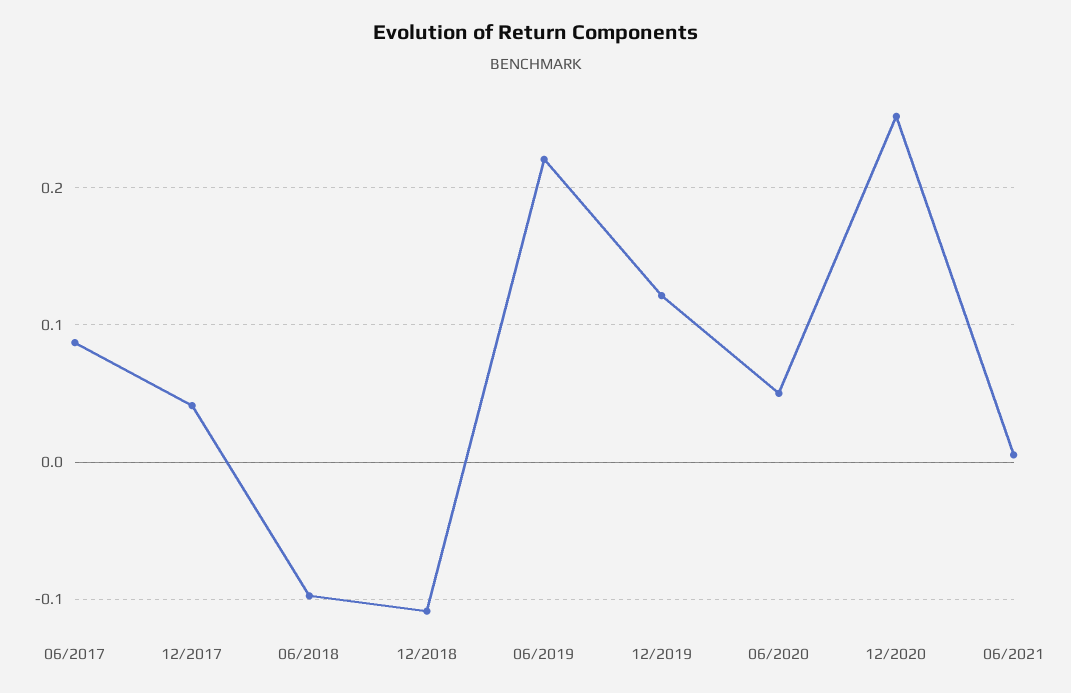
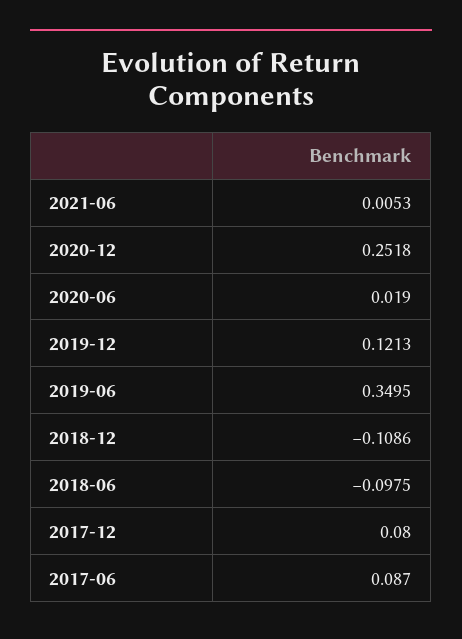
12/2017: 0.04 -> 0.08
06/2019: 0.22 -> 0.3495
06/2020: 0.05 -> 0.019

